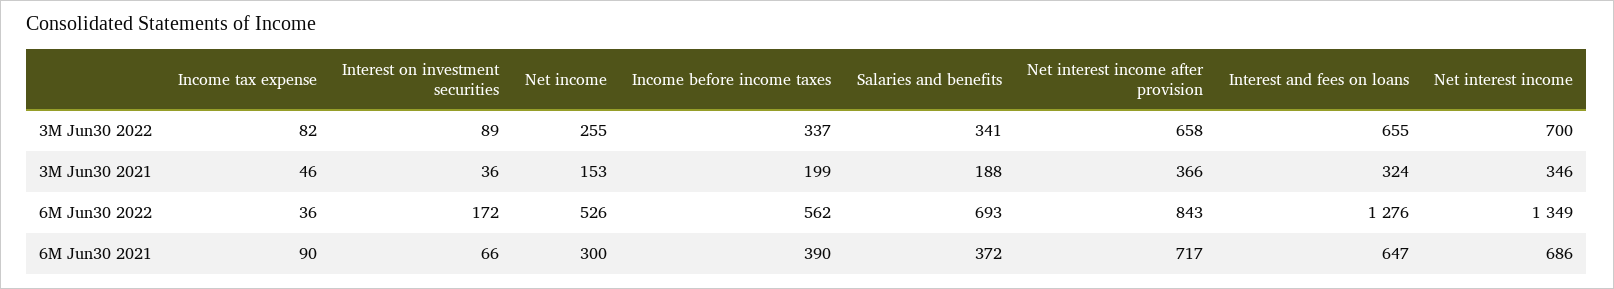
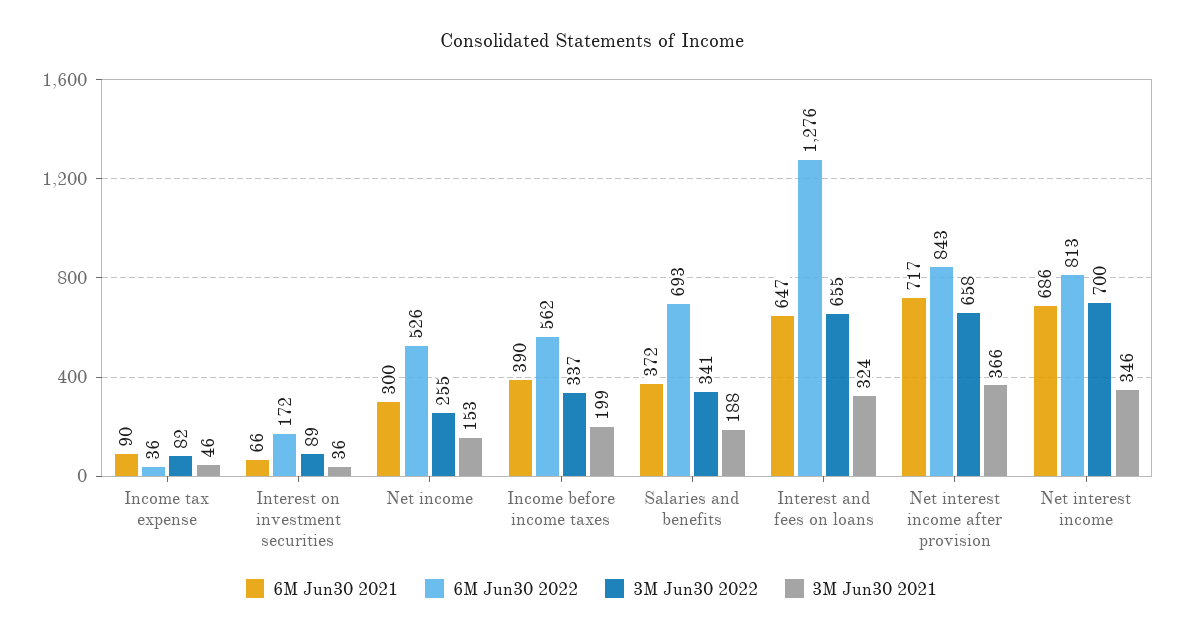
6M Jun30 2022, Net interest income: 1349 -> 813

